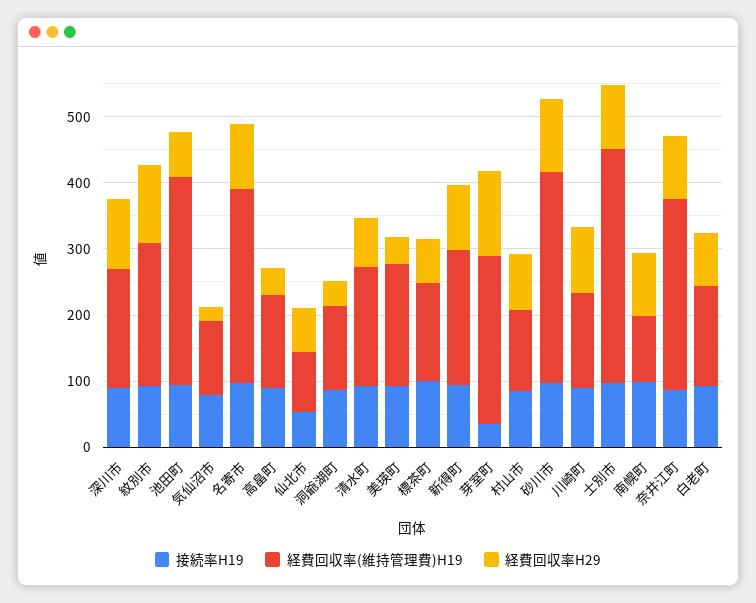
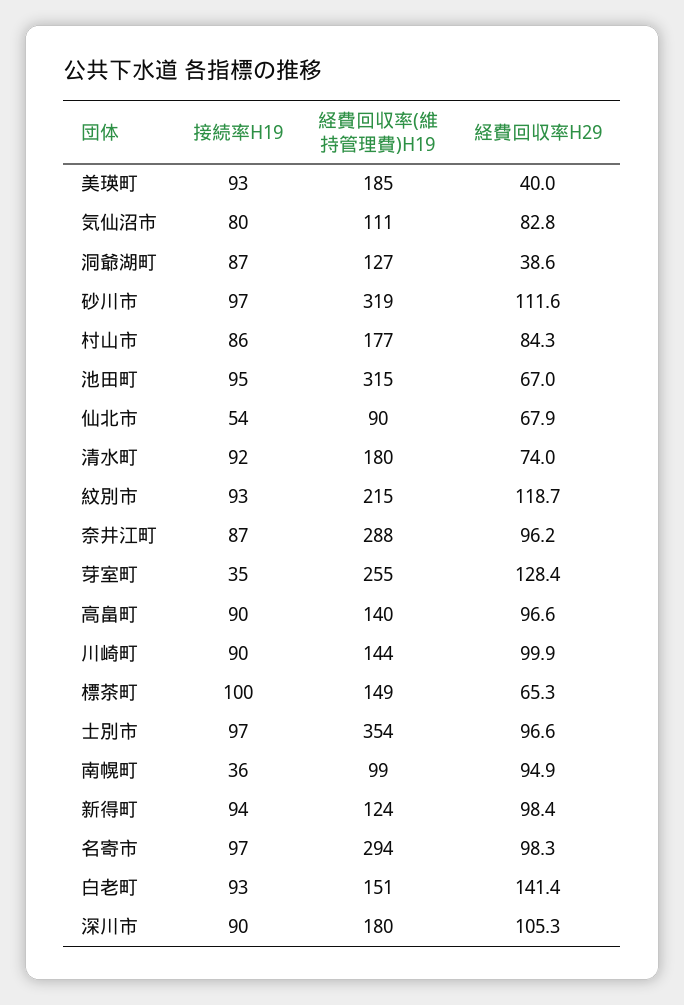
経費回収率H29, 気仙沼市: 20 -> 82.8
経費回収率H29, 高畠町: 40 -> 96.6
経費回収率(維持管理費)H19, 新得町: 200 -> 124
経費回収率(維持管理費)H19, 村山市: 120 -> 177
接続率H19, 南幌町: 100 -> 36
経費回収率H29, 白老町: 80 -> 141.4

